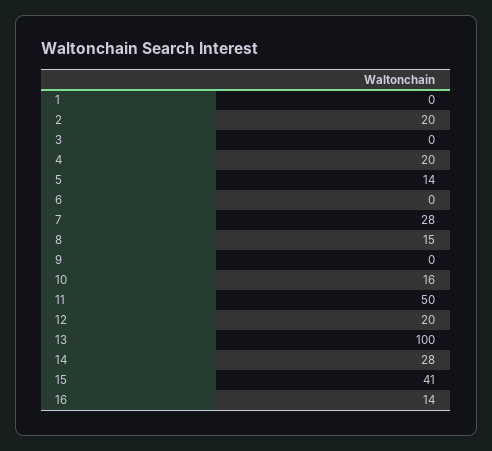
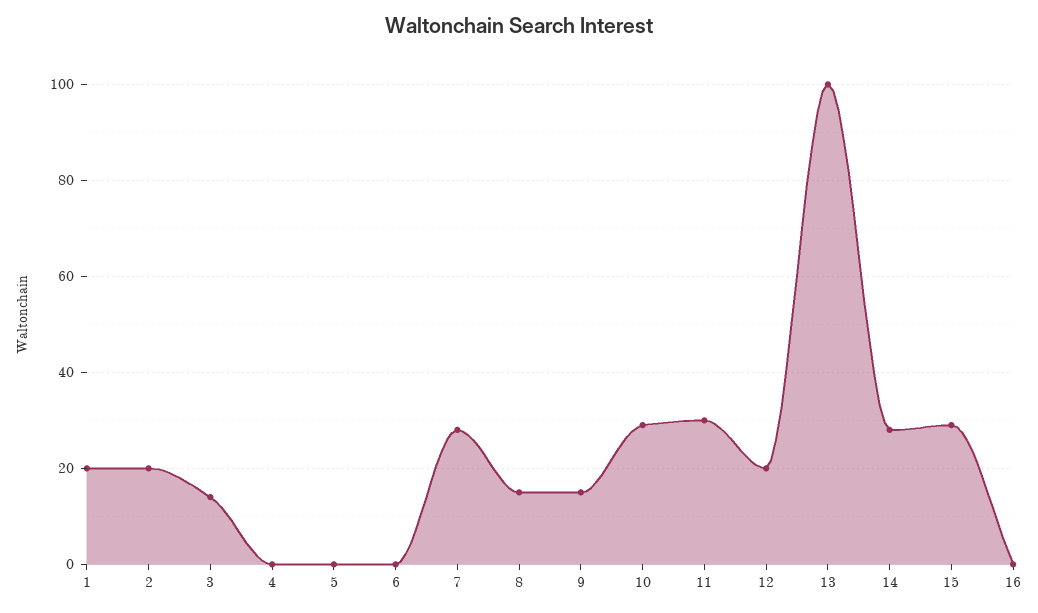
1: 0 -> 20
3: 0 -> 15
4: 20 -> 0
5: 14 -> 0
9: 0 -> 15
10: 16 -> 30
11: 50 -> 30
15: 41 -> 30
16: 14 -> 0

